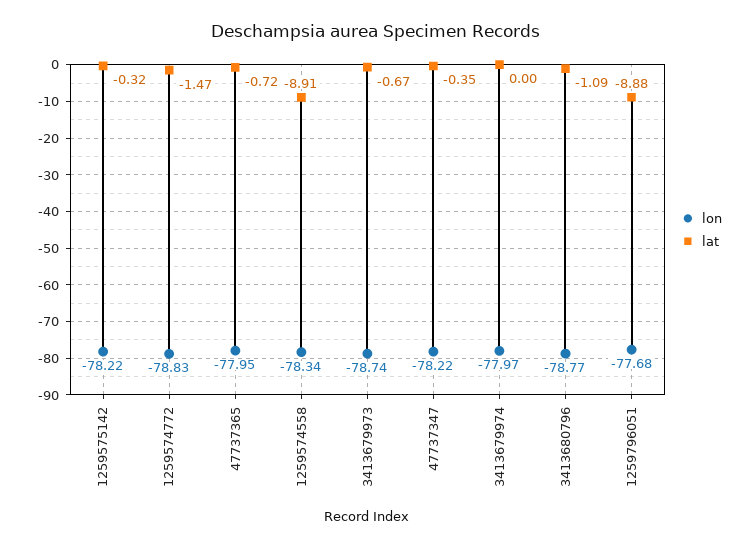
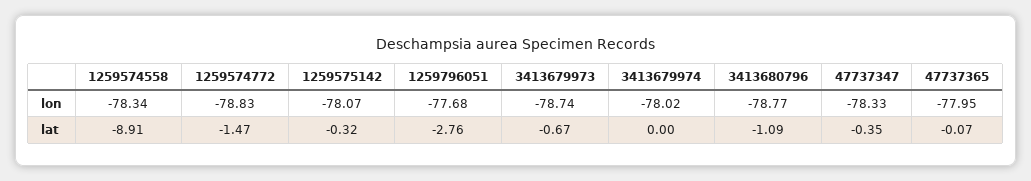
lon, 1259575142: -78.22 -> -78.07
lat, 47737365: -0.72 -> -0.07
lon, 47737347: -78.22 -> -78.33
lon, 3413679974: -77.97 -> -78.02
lat, 1259796051: -8.88 -> -2.76

